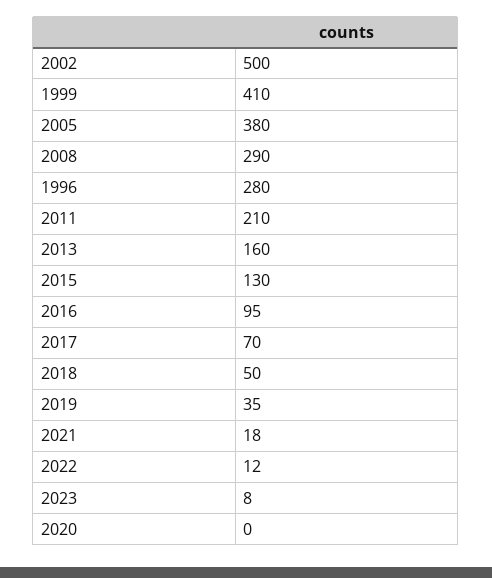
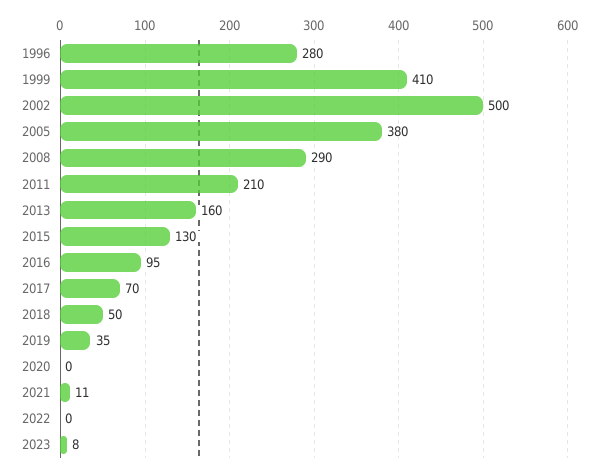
2021: 18 -> 11
2022: 12 -> 0

